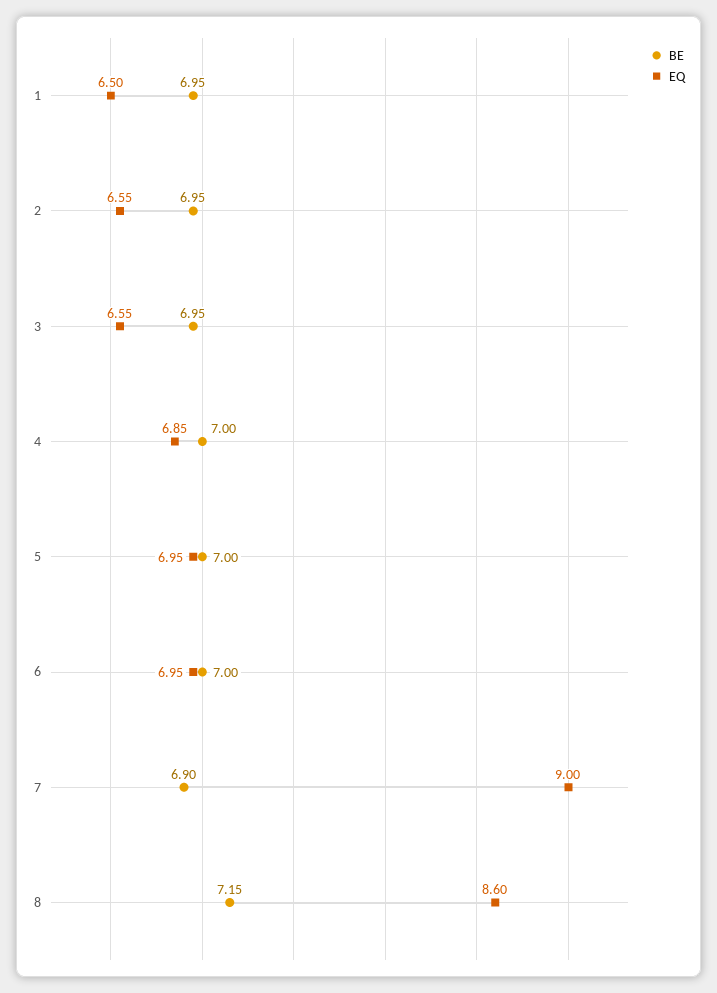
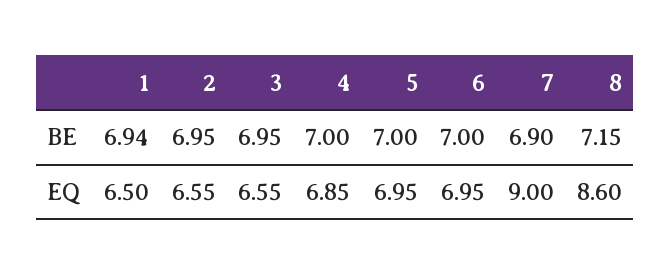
BE, 1: 6.95 -> 6.94

